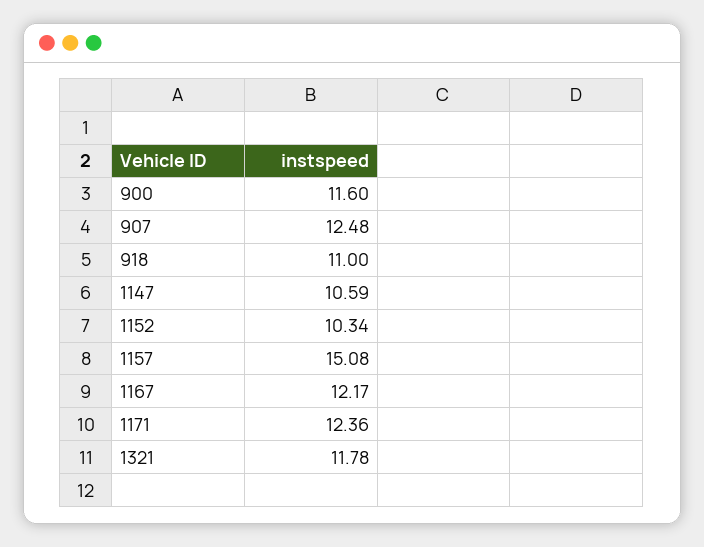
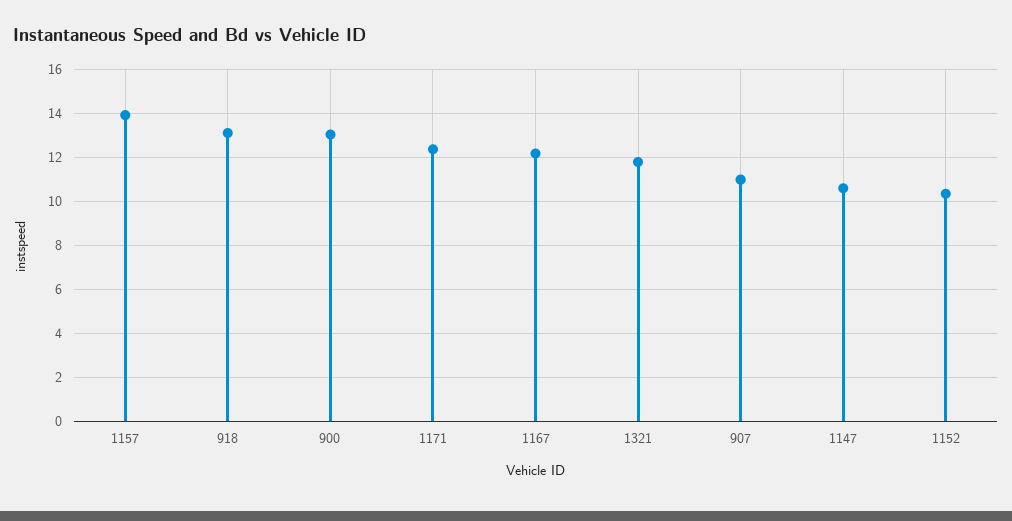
900: 11.6 -> 13
907: 12.48 -> 11
918: 11 -> 13
1157: 15.08 -> 14

